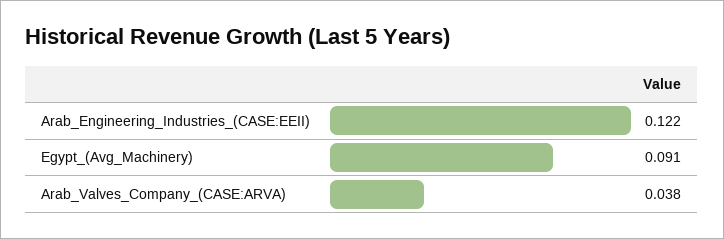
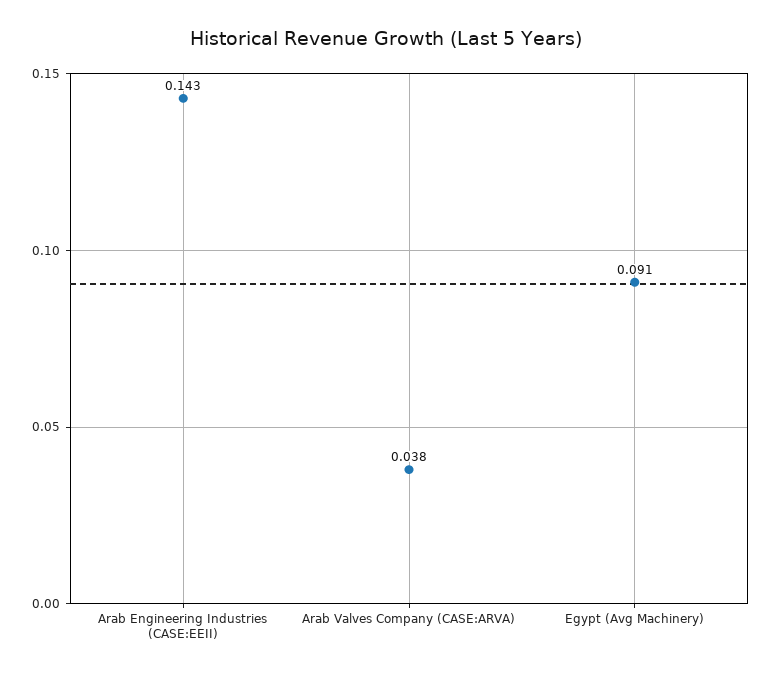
Arab_Engineering_Industries_(CASE:EEII): 0.122 -> 0.143

